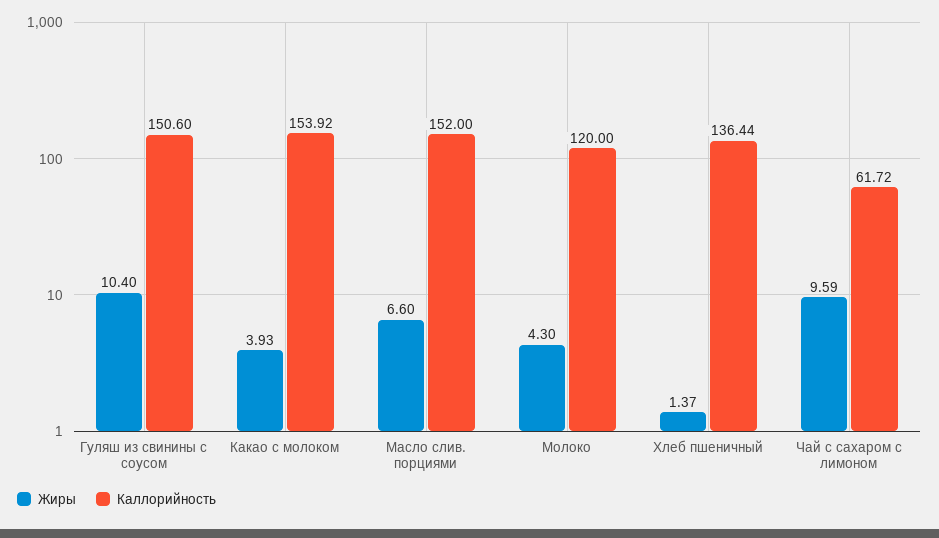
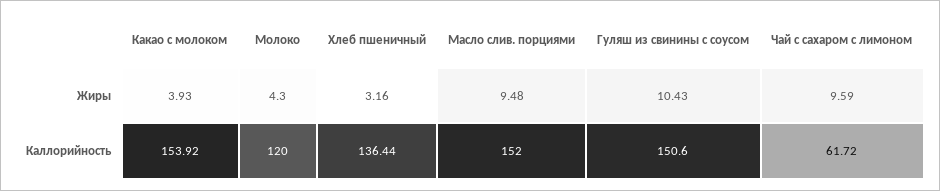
Жиры, Гуляш из свинины с соусом: 10.4 -> 10.43
Жиры, Масло слив. порциями: 6.6 -> 9.48
Жиры, Хлеб пшеничный: 1.37 -> 3.16

